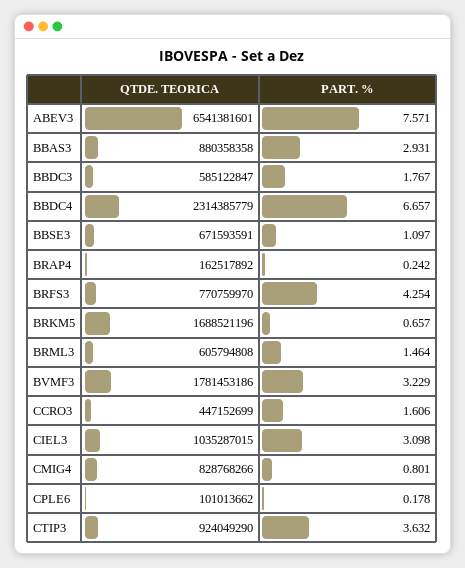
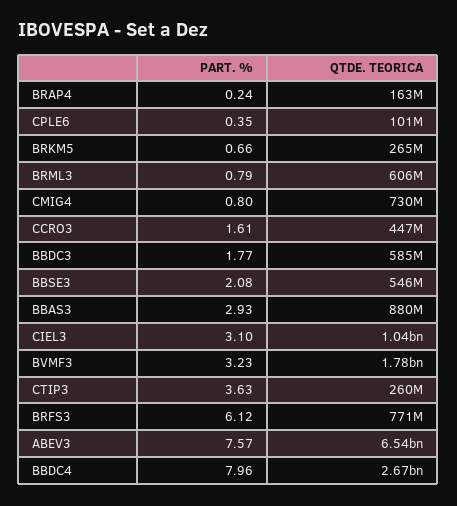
QTDE. TEORICA, BBDC4: 2314385779 -> 2670000000
PART. %, BBDC4: 6.657 -> 7.96
QTDE. TEORICA, BBSE3: 671593591 -> 546000000
PART. %, BBSE3: 1.097 -> 2.08
PART. %, BRFS3: 4.254 -> 6.12
QTDE. TEORICA, BRKM5: 1688521196 -> 265000000
PART. %, BRML3: 1.464 -> 0.79
QTDE. TEORICA, CMIG4: 828768266 -> 730000000
PART. %, CPLE6: 0.178 -> 0.35
QTDE. TEORICA, CTIP3: 924049290 -> 260000000

